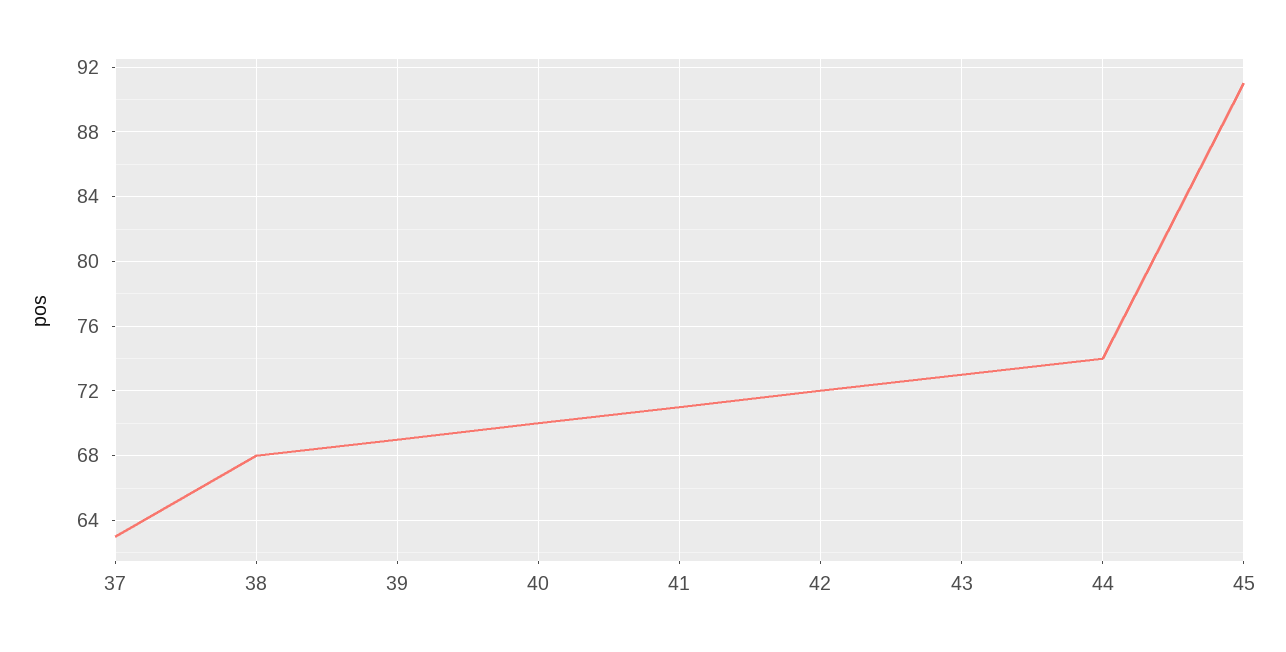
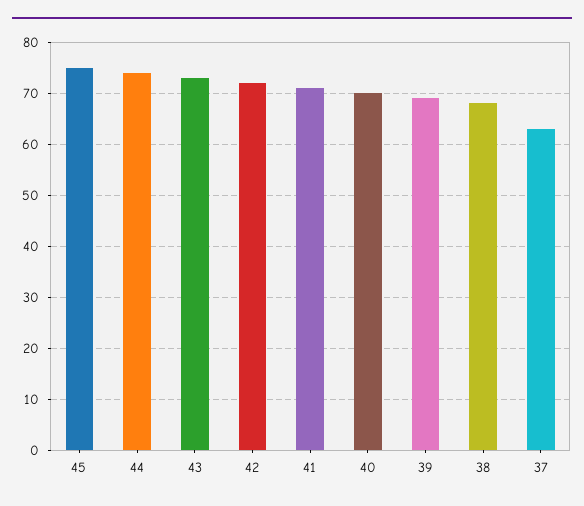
45: 91 -> 75

